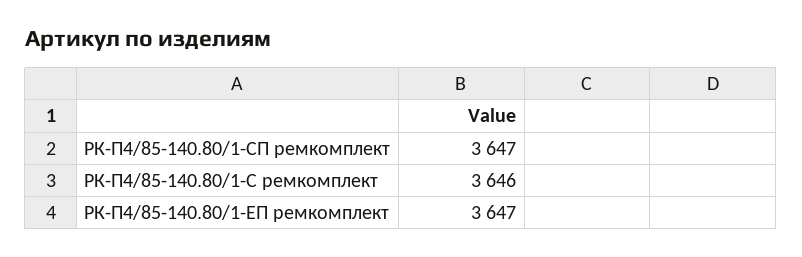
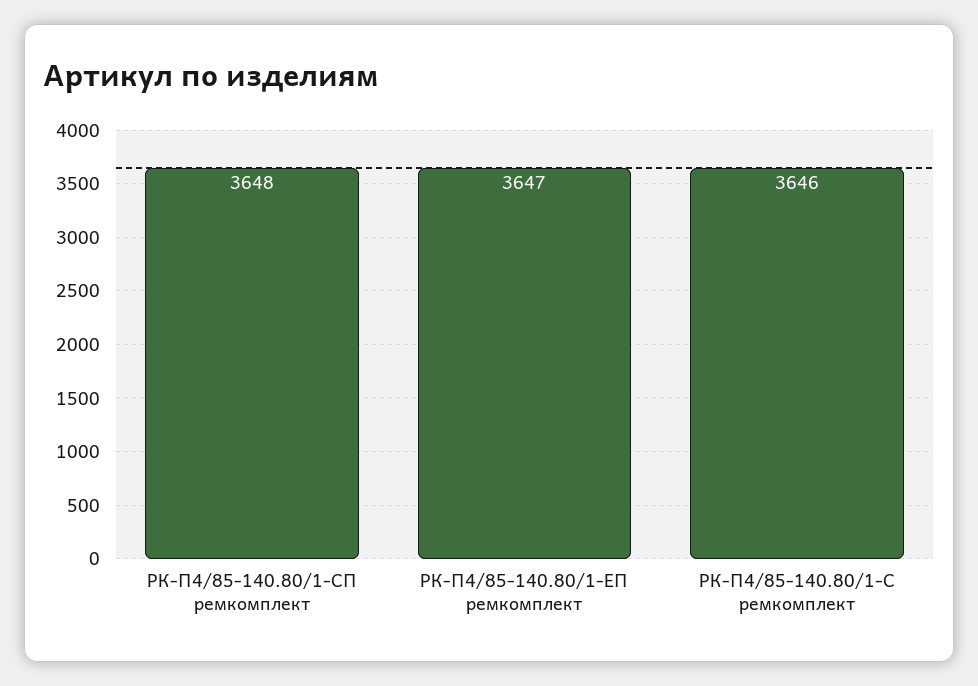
РК-П4/85-140.80/1-СП ремкомплект: 3647 -> 3648

